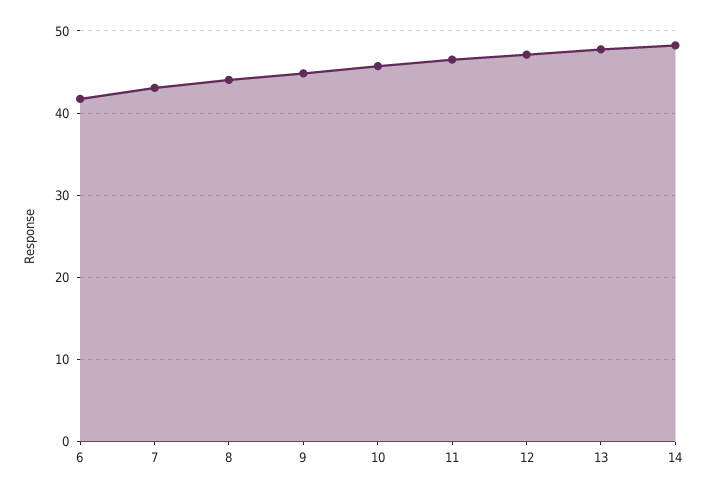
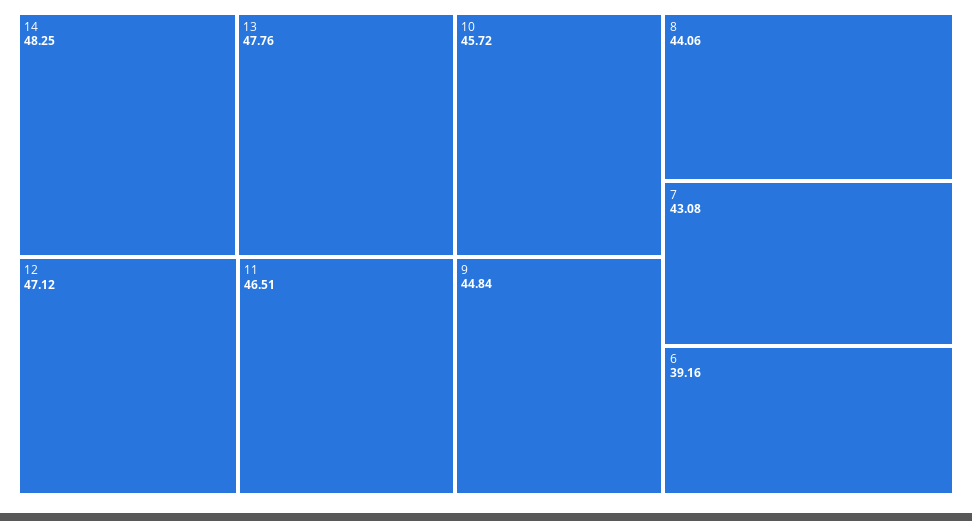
6: 42 -> 39.16

